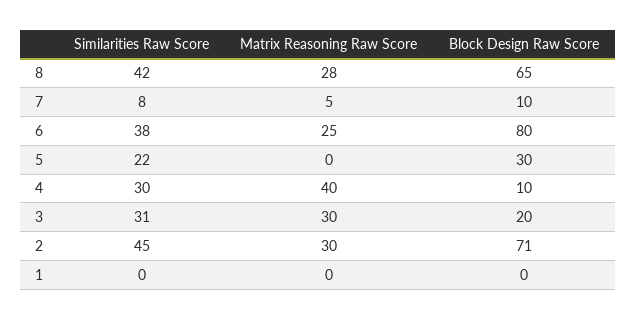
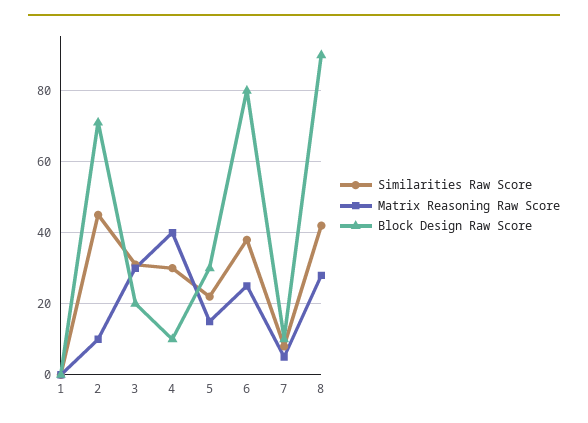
Block Design Raw Score, 8: 65 -> 90
Matrix Reasoning Raw Score, 5: 0 -> 15
Matrix Reasoning Raw Score, 2: 30 -> 10

